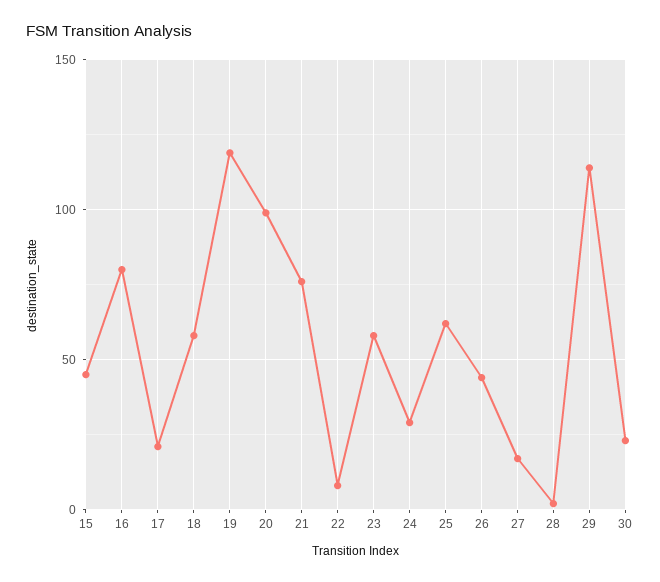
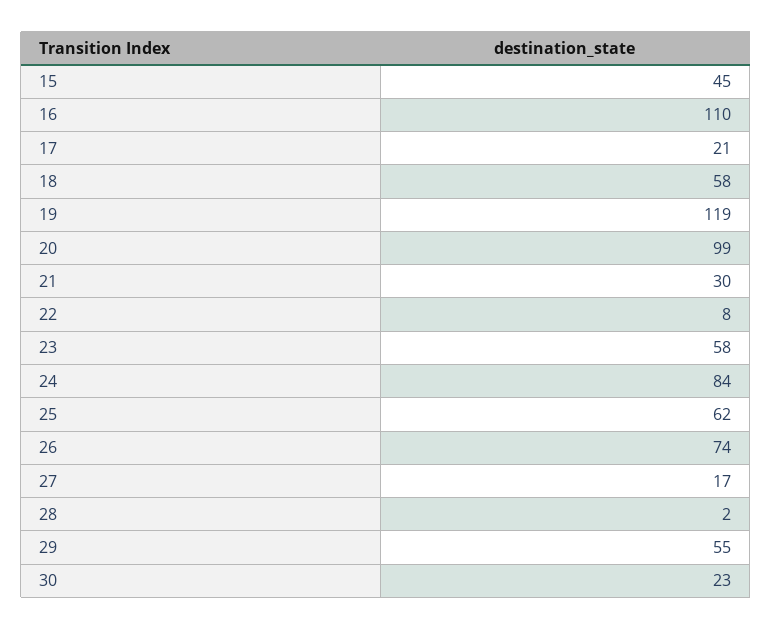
16: 80 -> 110
21: 75 -> 30
24: 30 -> 84
26: 45 -> 74
29: 115 -> 55

